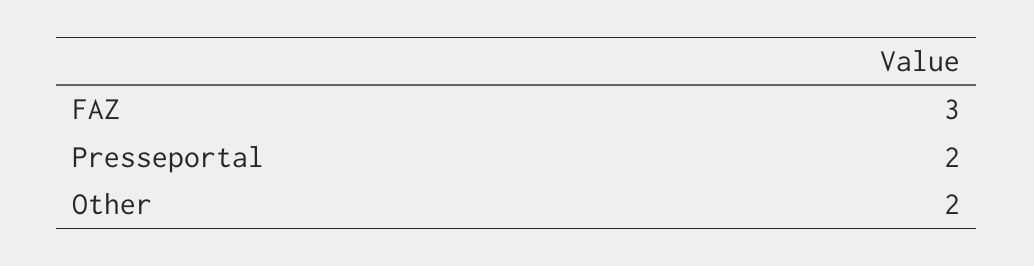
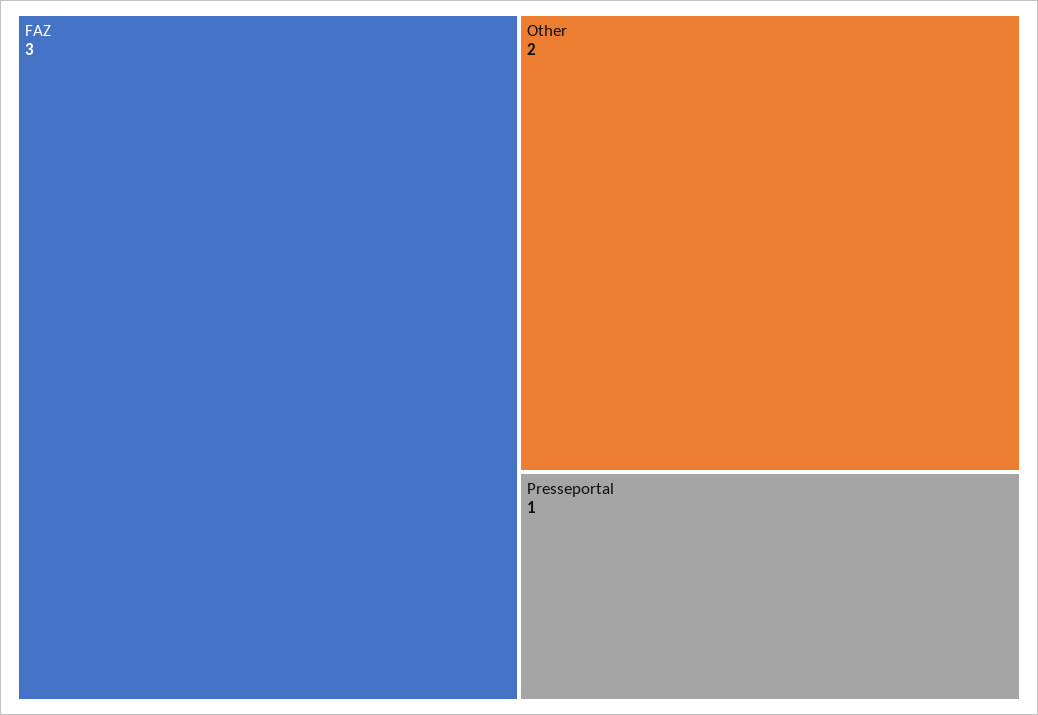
Presseportal: 2 -> 1

